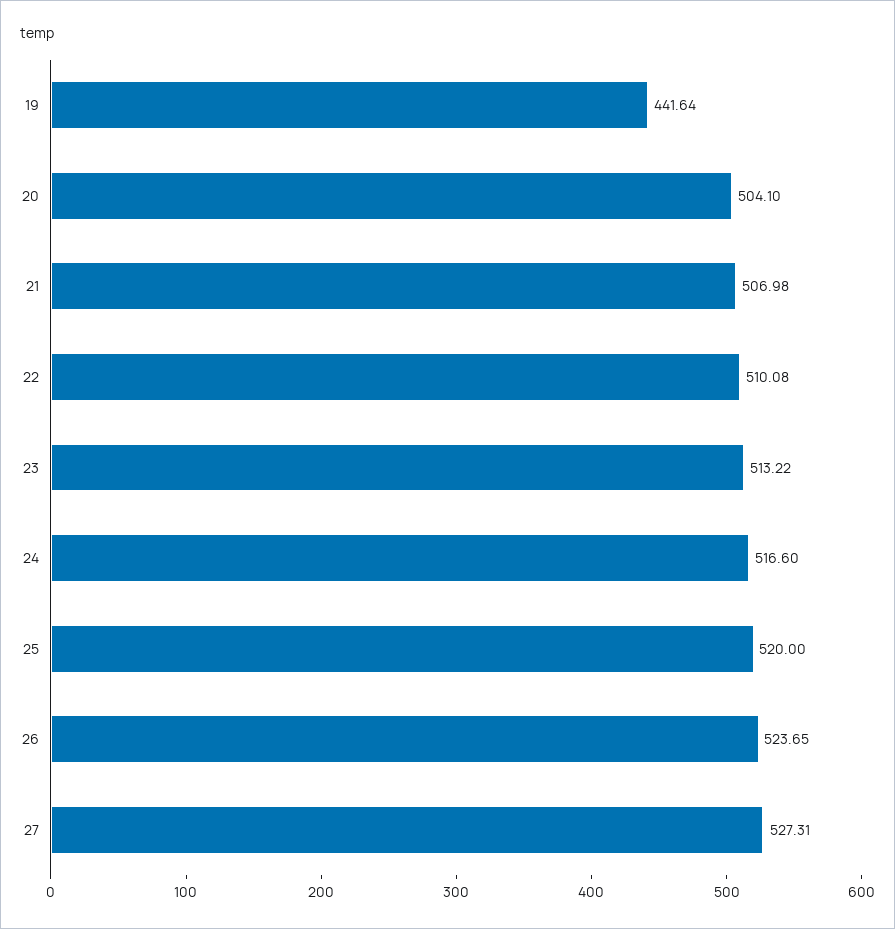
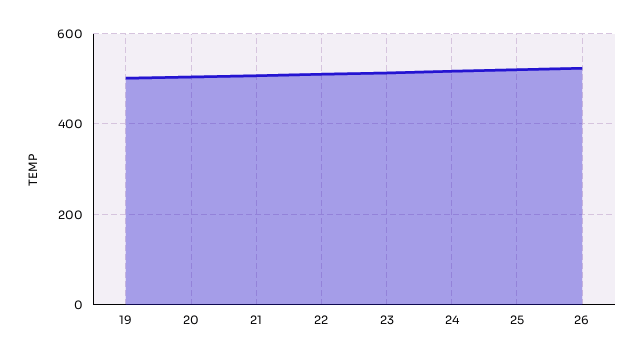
19: 441.64 -> 500
27: 527.31 -> none

